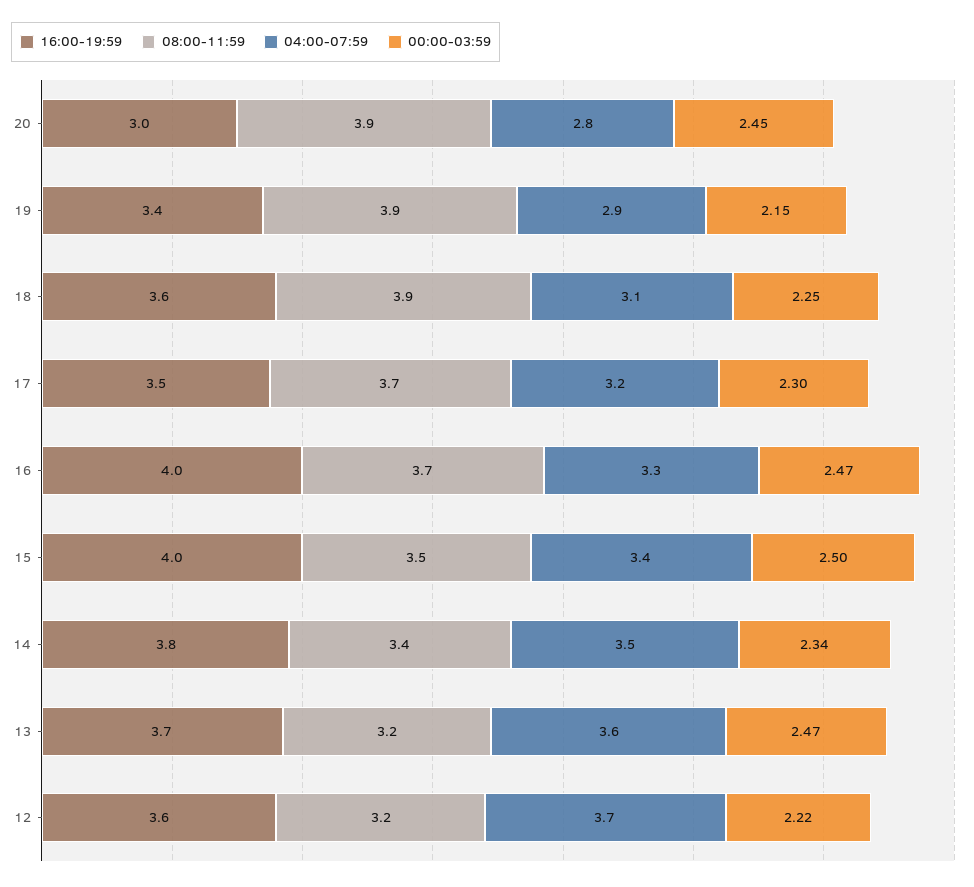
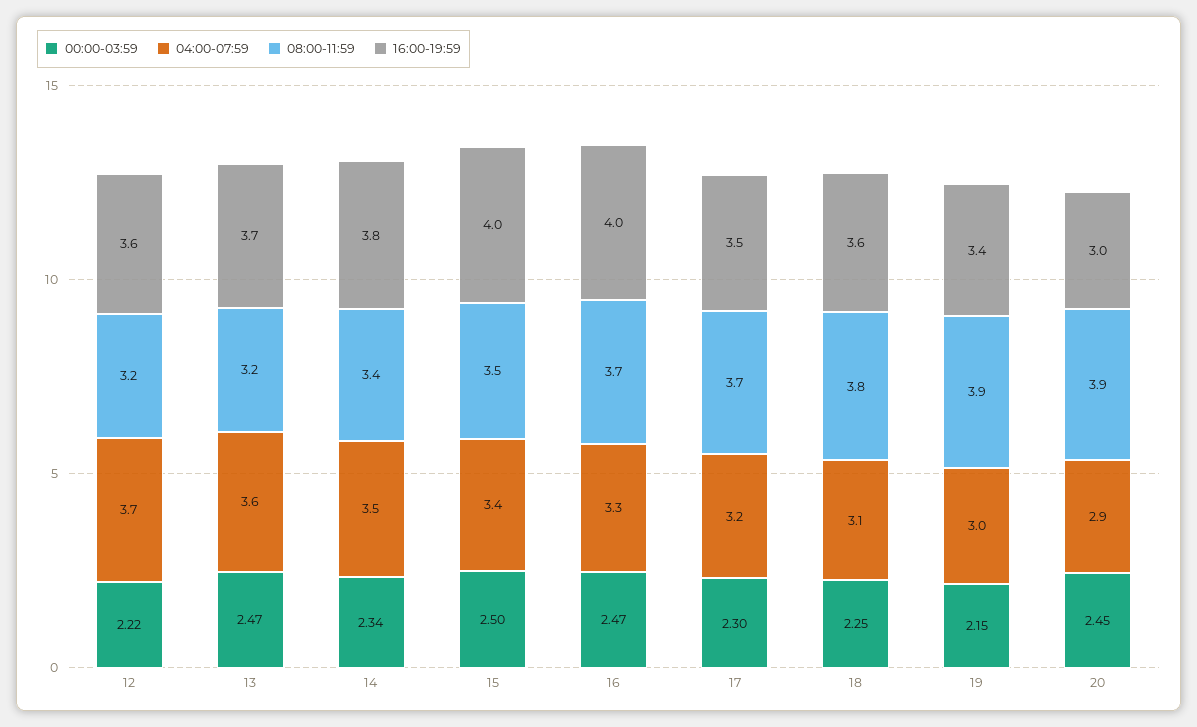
04:00-07:59, 20: 2.8 -> 2.9
04:00-07:59, 19: 2.9 -> 3
08:00-11:59, 18: 3.9 -> 3.8

